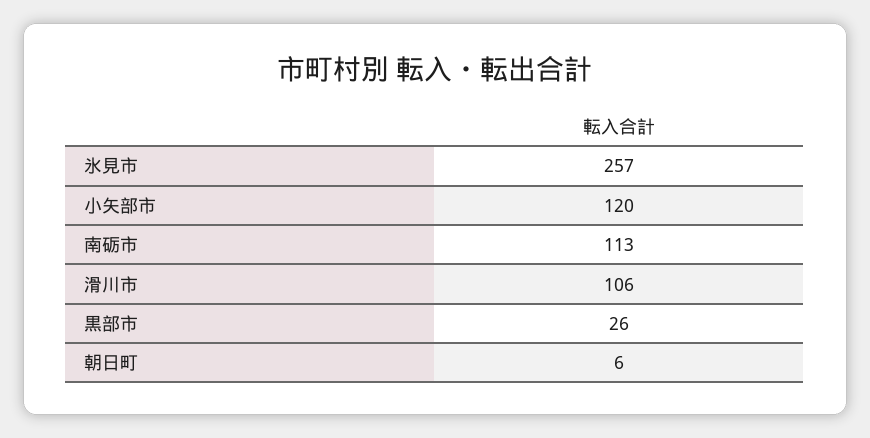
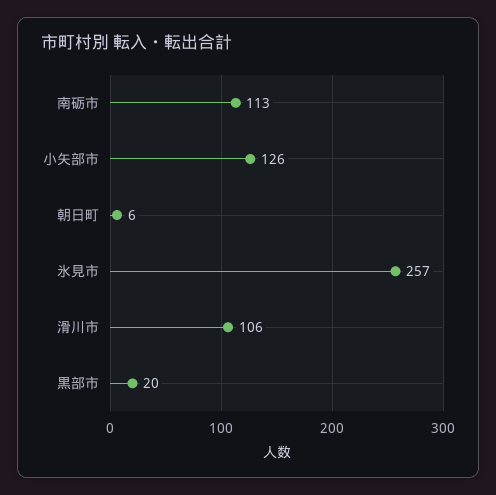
小矢部市: 120 -> 126
黒部市: 26 -> 20

